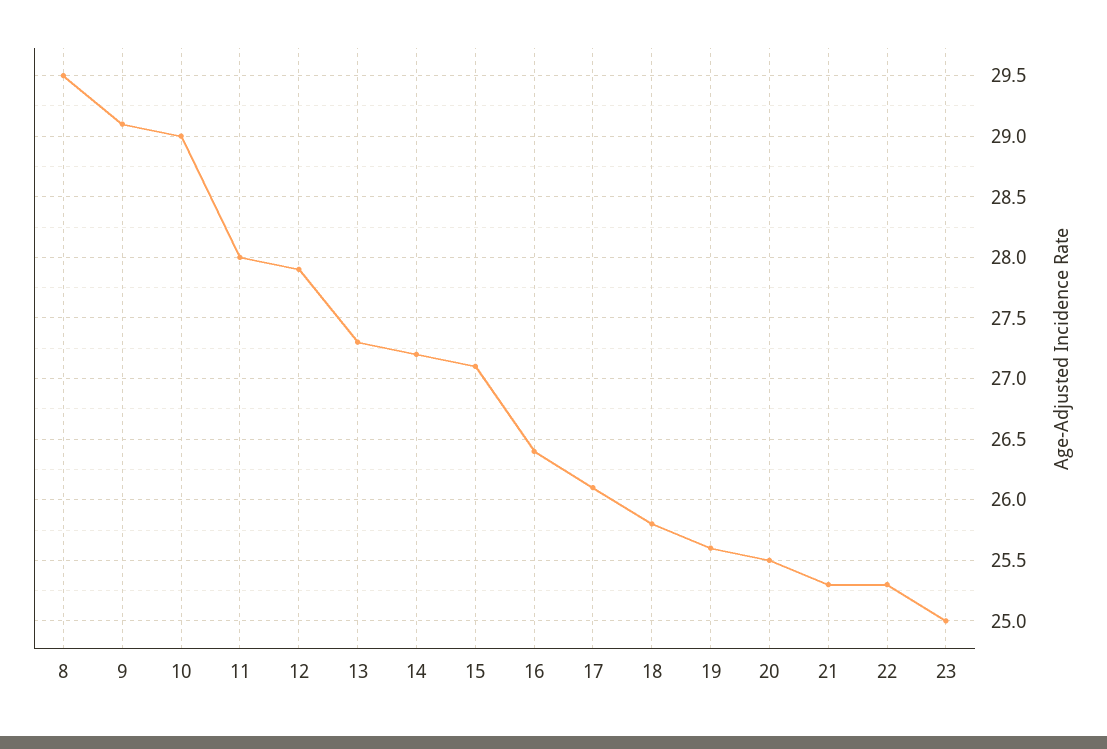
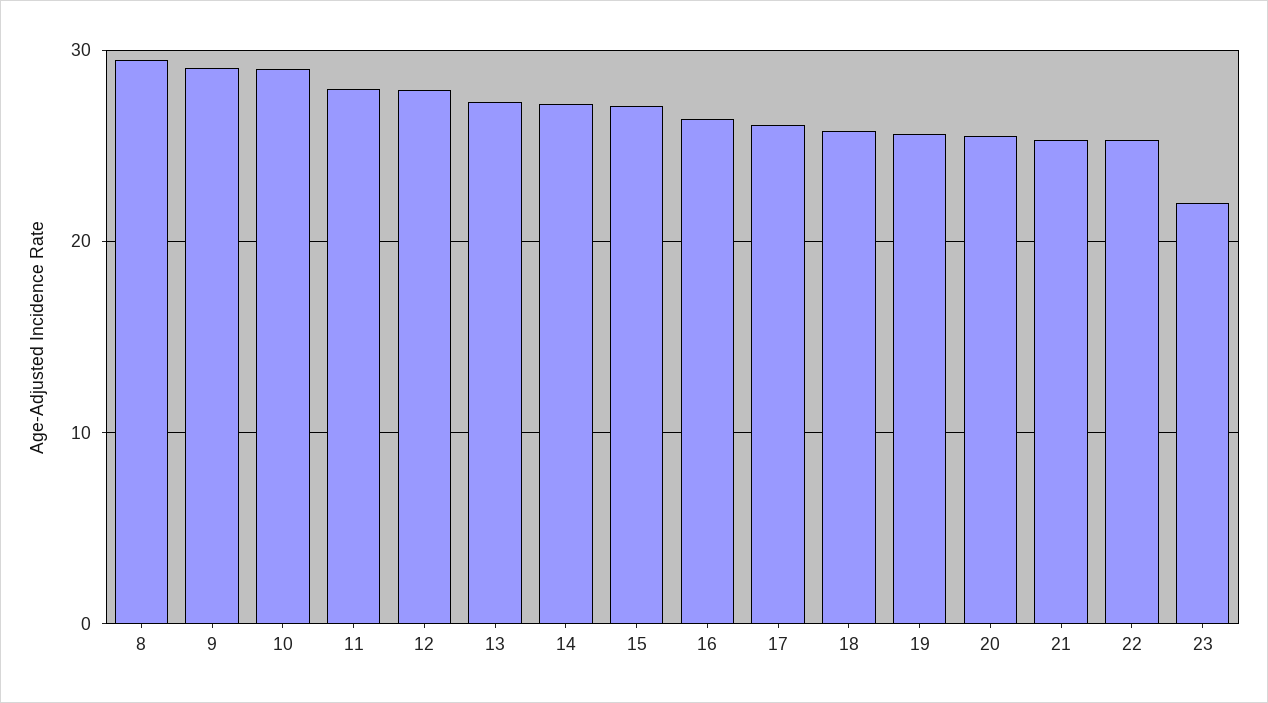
23: 25 -> 22

